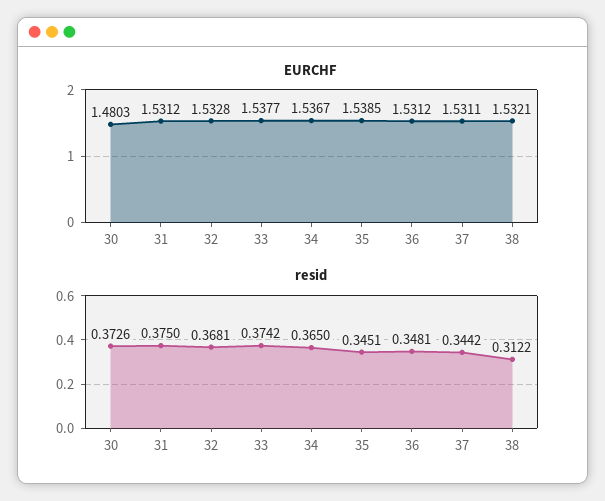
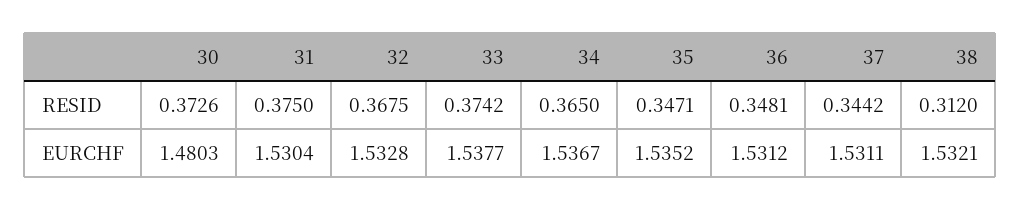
EURCHF, 31: 1.5312 -> 1.5304
EURCHF, 35: 1.5385 -> 1.5352
resid, 32: 0.3681 -> 0.3675
resid, 35: 0.3451 -> 0.3471
resid, 38: 0.3122 -> 0.312

